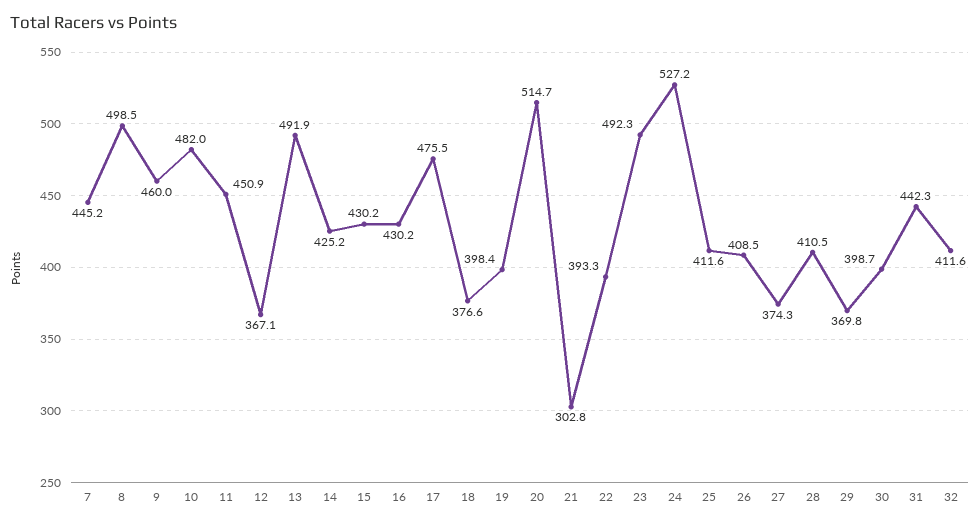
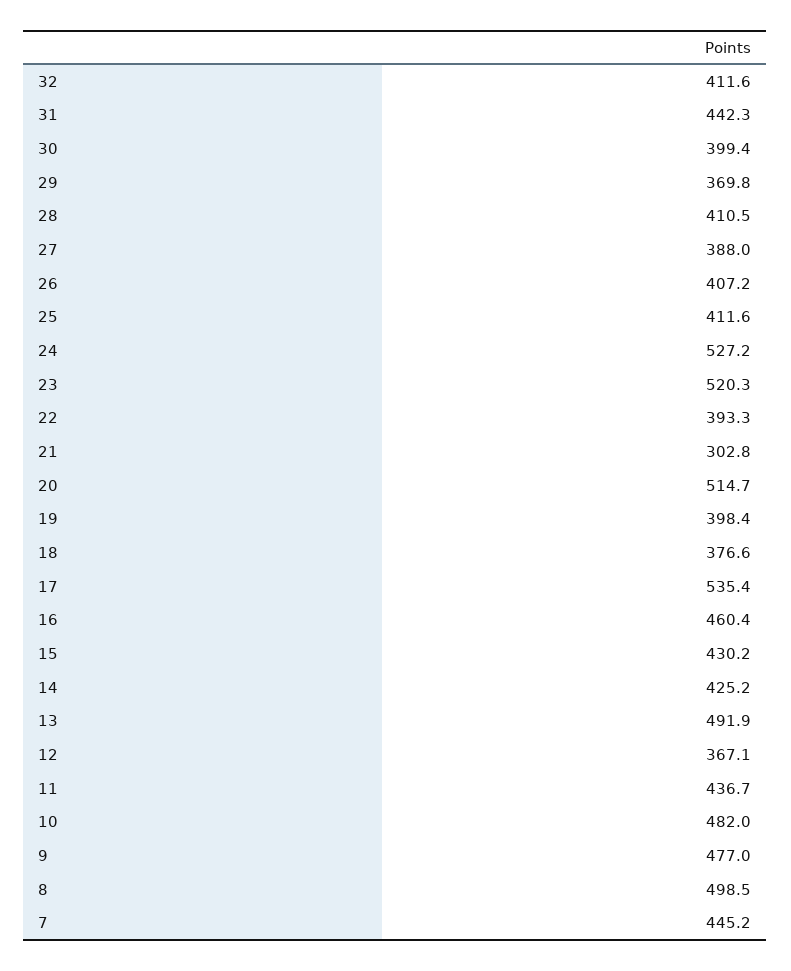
9: 460 -> 477
11: 450.9 -> 436.7
16: 430.2 -> 460.4
17: 475.5 -> 535.4
23: 492.3 -> 520.3
26: 408.5 -> 407.2
27: 374.3 -> 388
30: 398.7 -> 399.4

